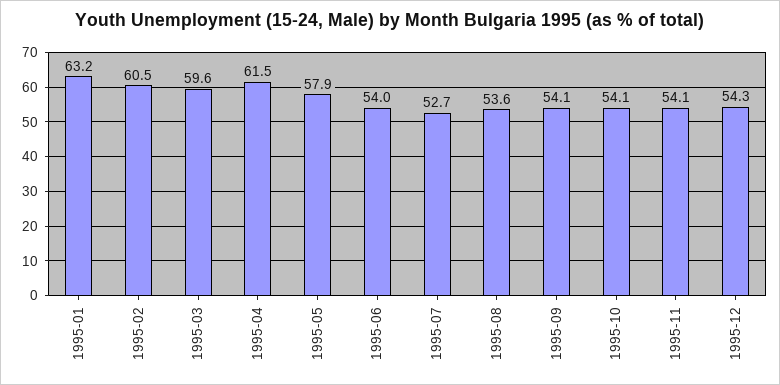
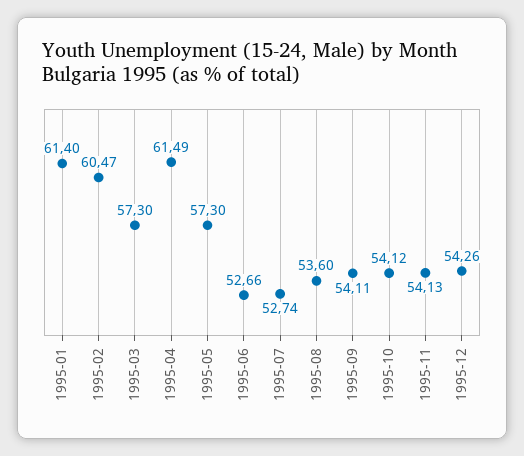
1995-01: 63.2 -> 61.4
1995-03: 59.6 -> 57.3
1995-05: 57.9 -> 57.3
1995-06: 54 -> 52.66

